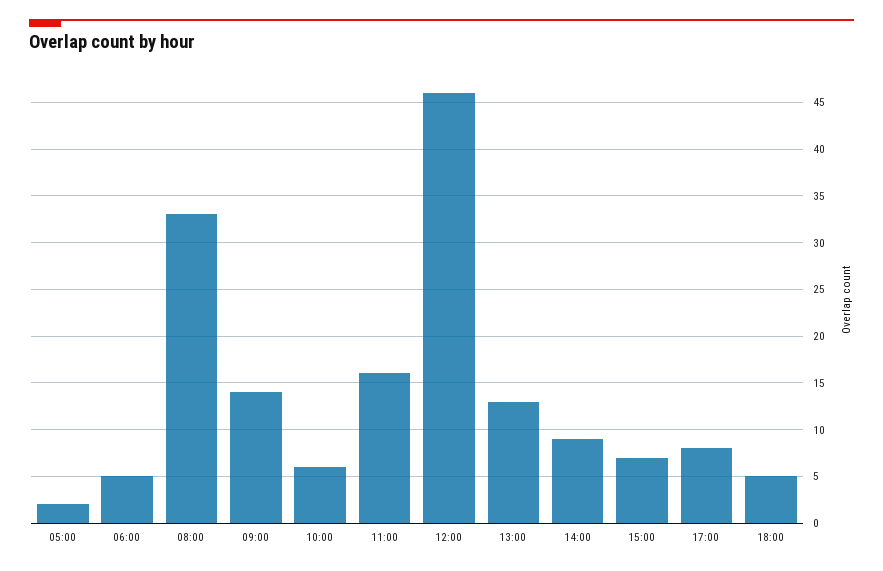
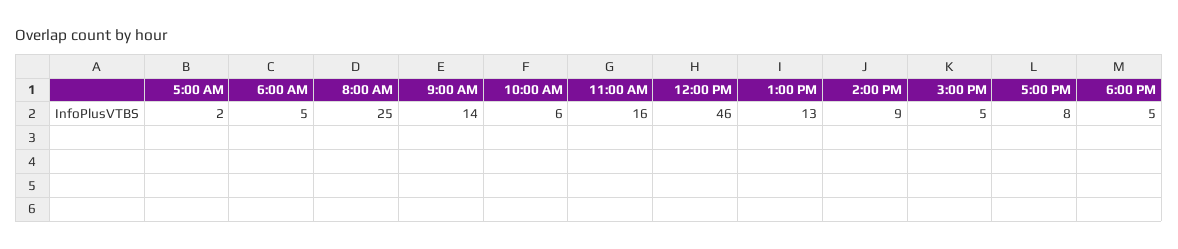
08:00: 33 -> 25
15:00: 7 -> 5

